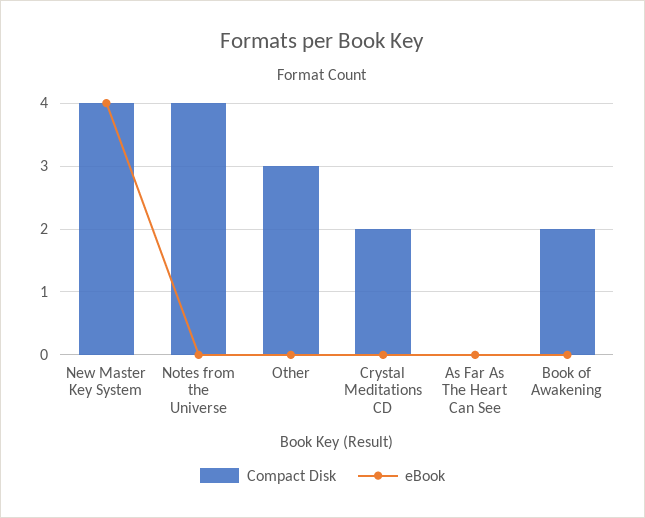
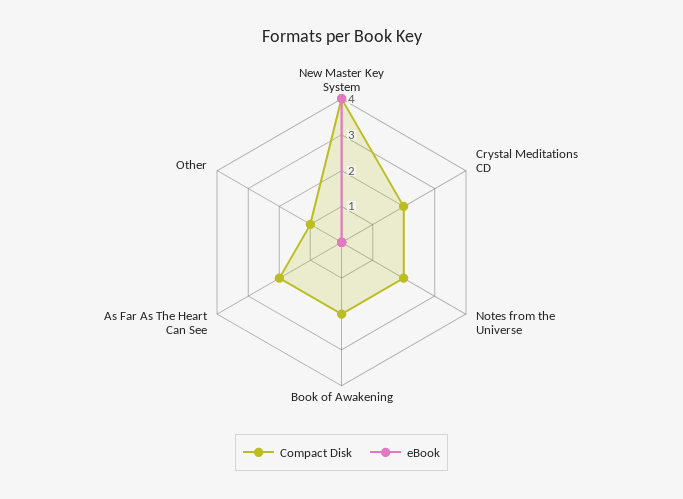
Compact Disk, Notes from the Universe: 4 -> 2
Compact Disk, Other: 3 -> 1
Compact Disk, As Far As The Heart Can See: 0 -> 2

